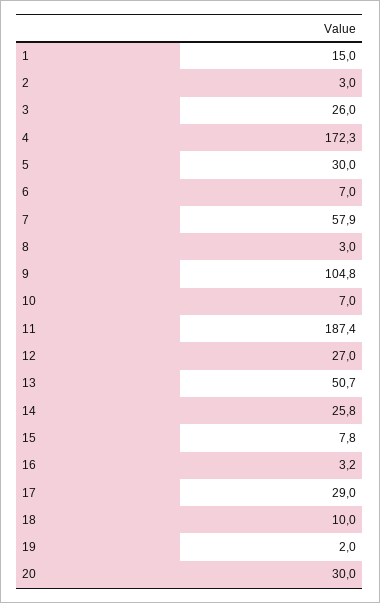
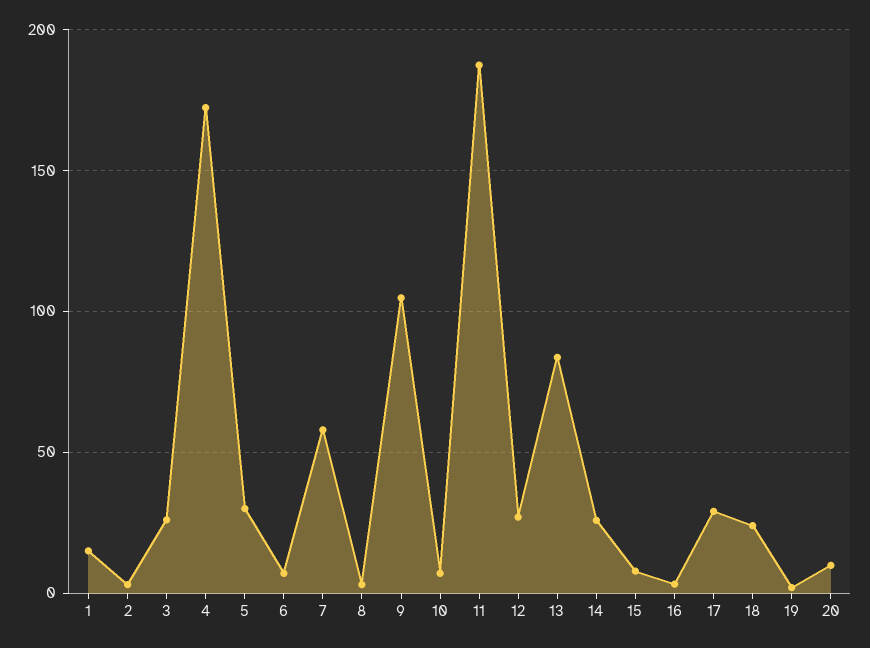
13: 50.7 -> 85
18: 10 -> 25
20: 30 -> 10

